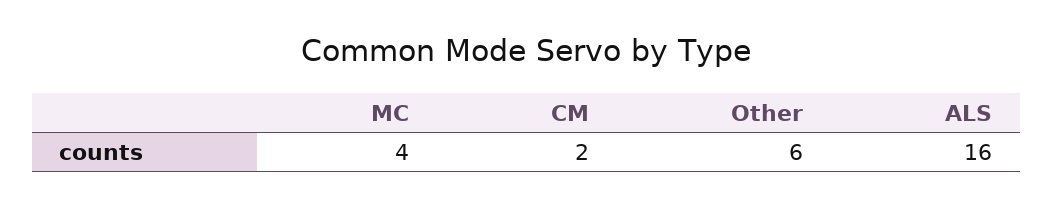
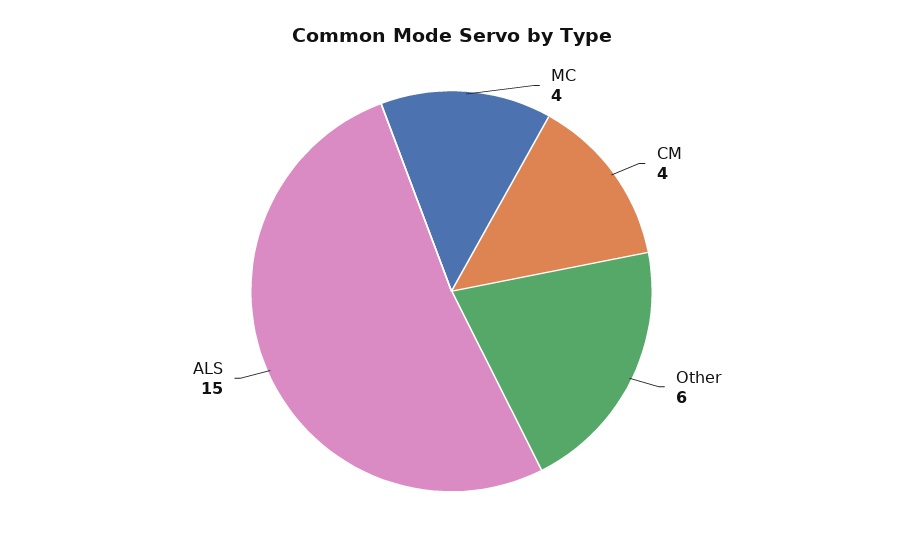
CM: 2 -> 4
ALS: 16 -> 15

